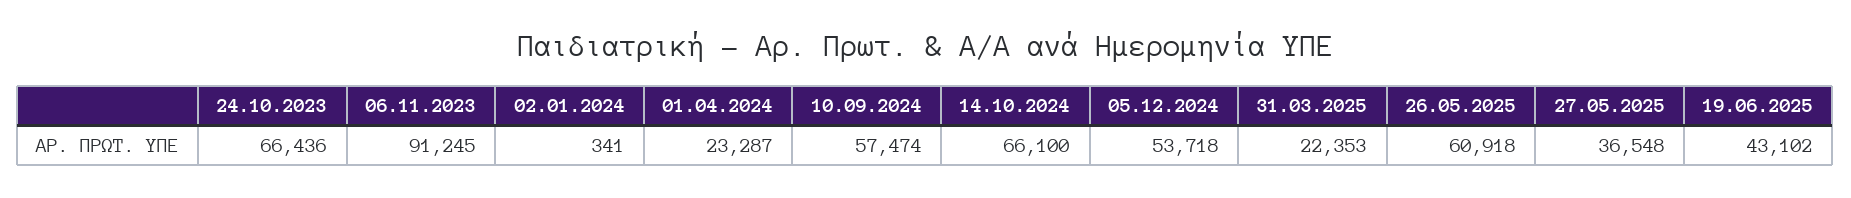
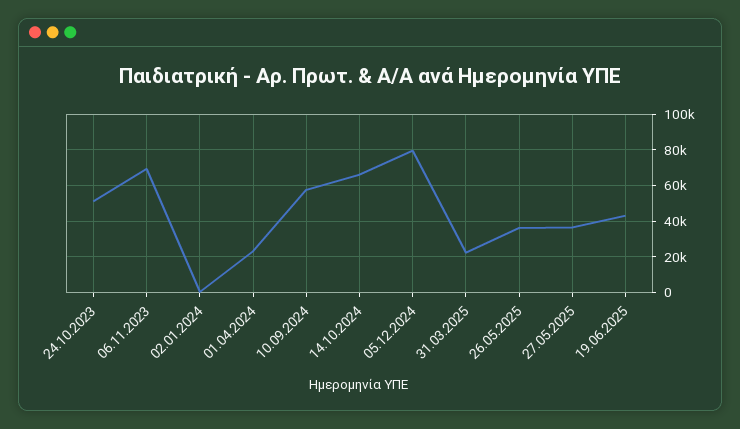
24.10.2023: 66436 -> 50000
06.11.2023: 91245 -> 70000
05.12.2024: 53718 -> 80000
26.05.2025: 60918 -> 35000

